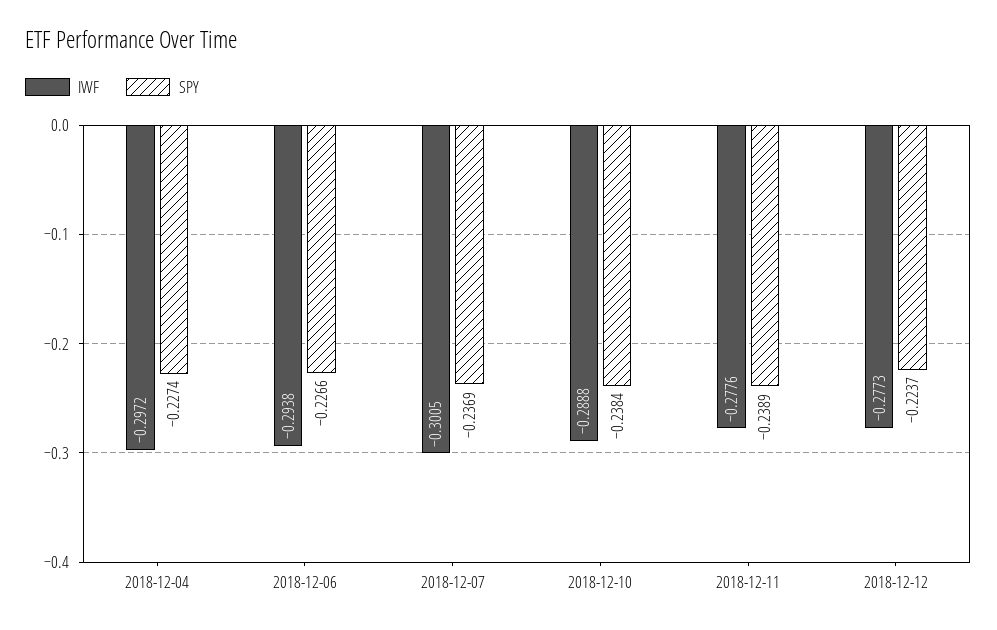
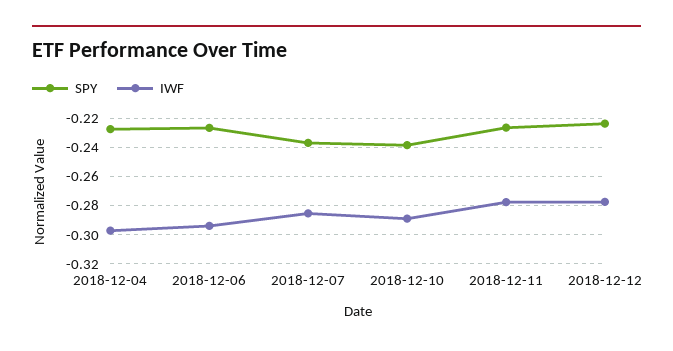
IWF, 2018-12-07: -0.3005 -> -0.285
SPY, 2018-12-11: -0.2389 -> -0.225

